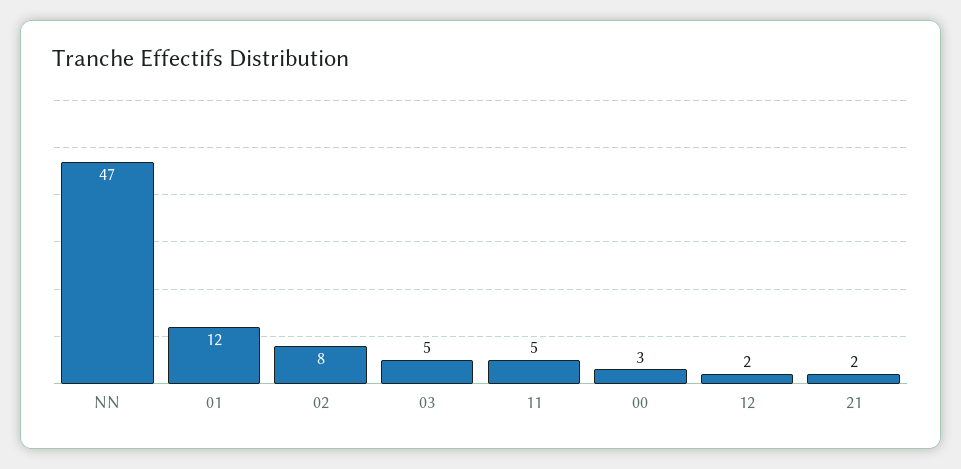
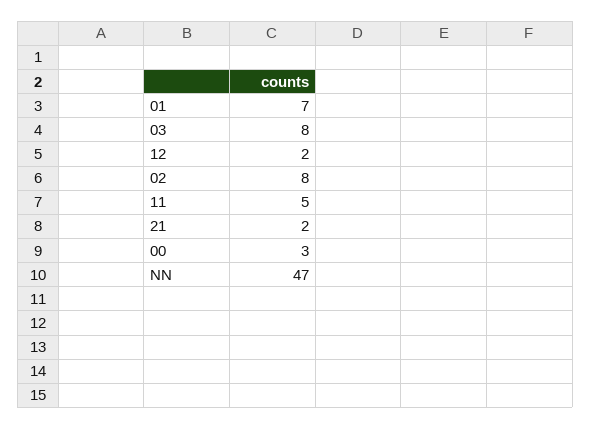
01: 12 -> 7
03: 5 -> 8

